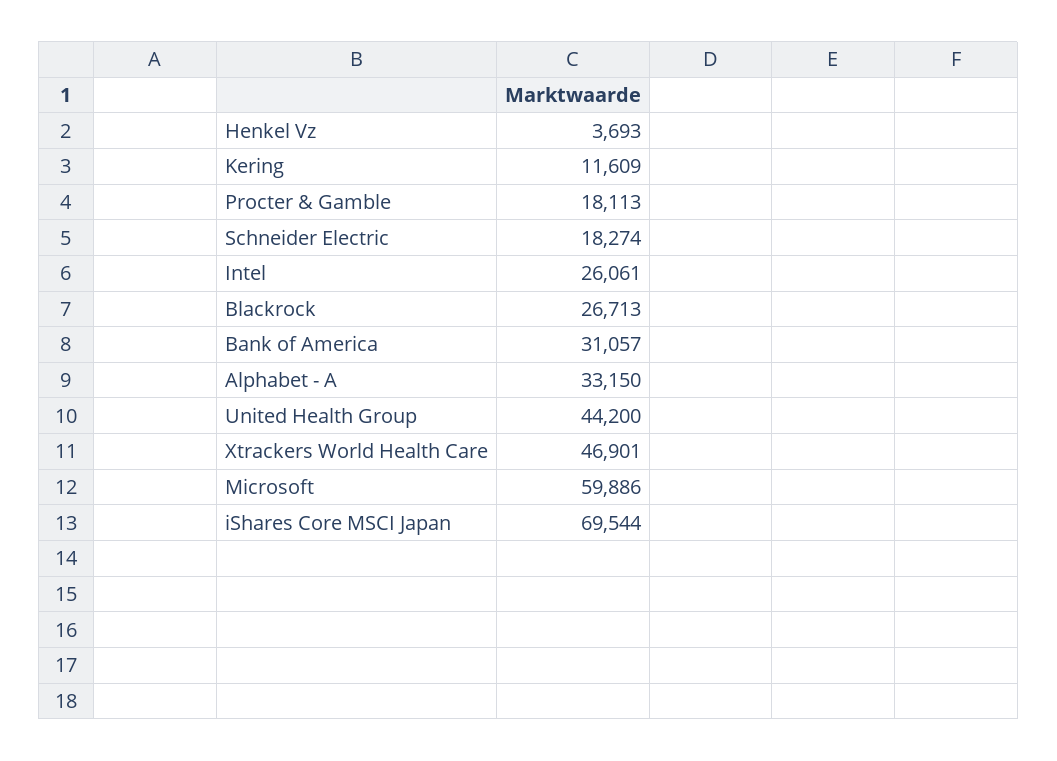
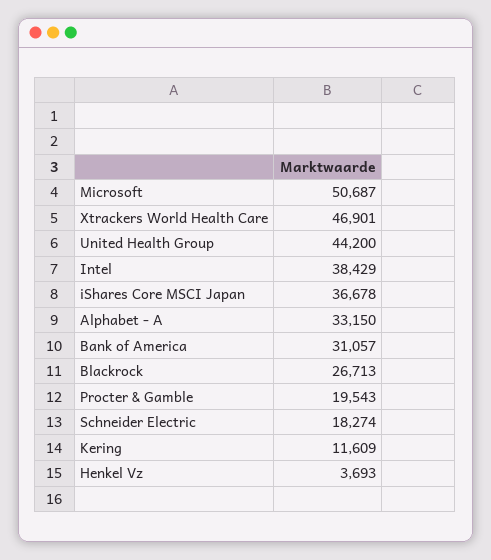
Procter & Gamble: 18113 -> 19543
Intel: 26061 -> 38429
Microsoft: 59886 -> 50687
iShares Core MSCI Japan: 69544 -> 36678

